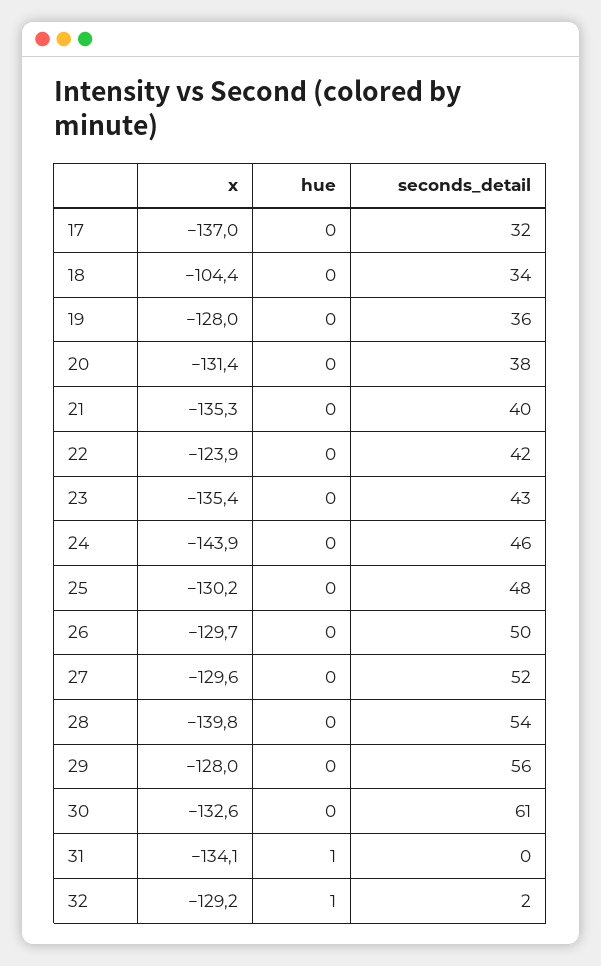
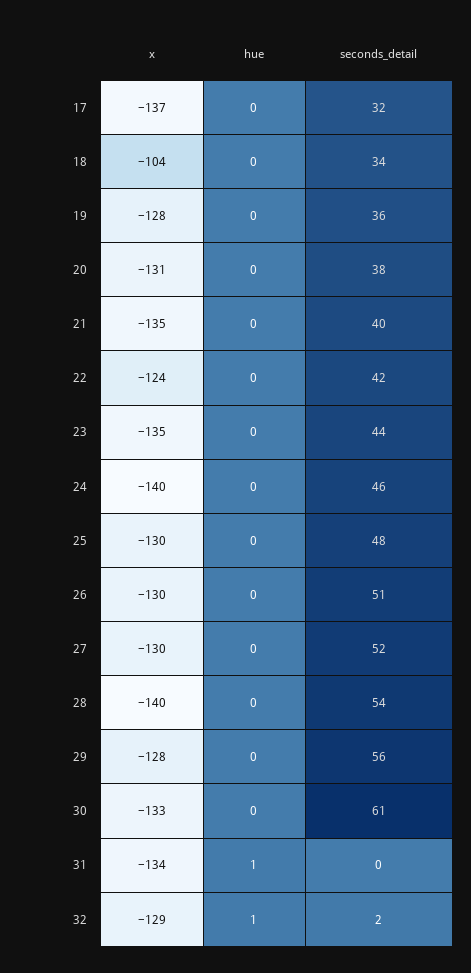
seconds_detail, 23: 43 -> 44
x, 24: -143.9 -> -140
seconds_detail, 26: 50 -> 51

